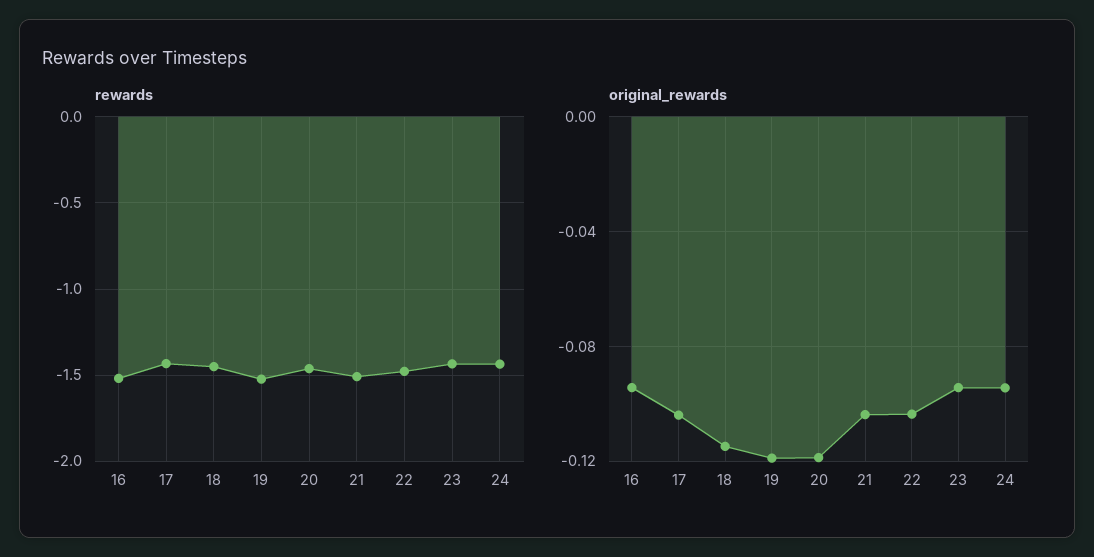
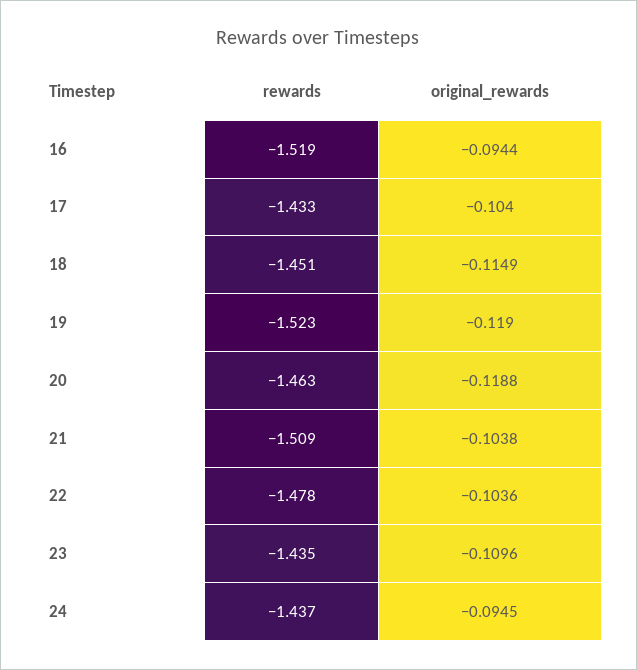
original_rewards, 23: -0.095 -> -0.1096

